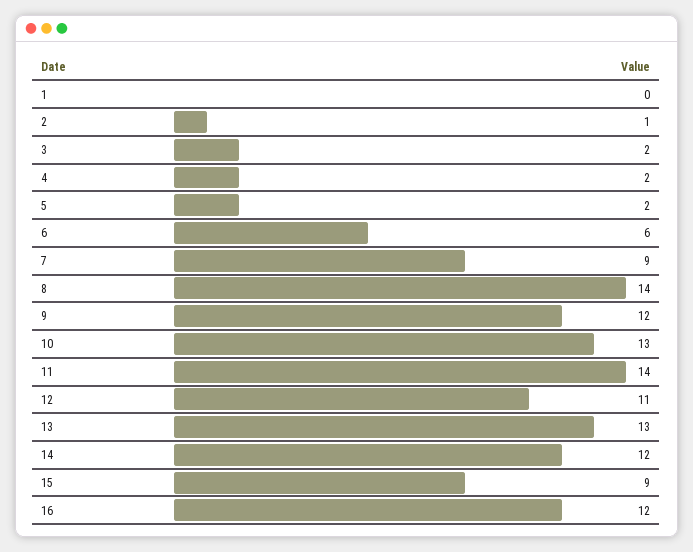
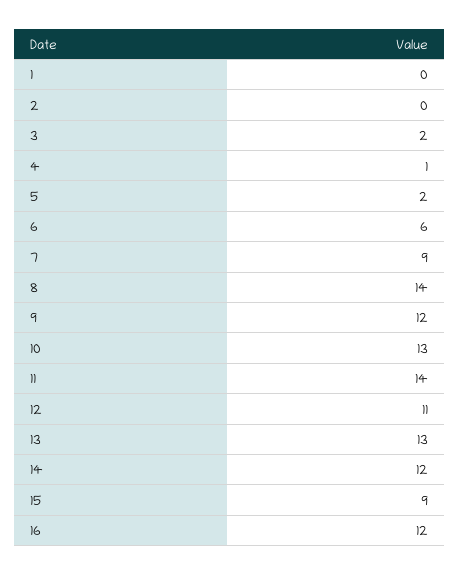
2: 1 -> 0
4: 2 -> 1

